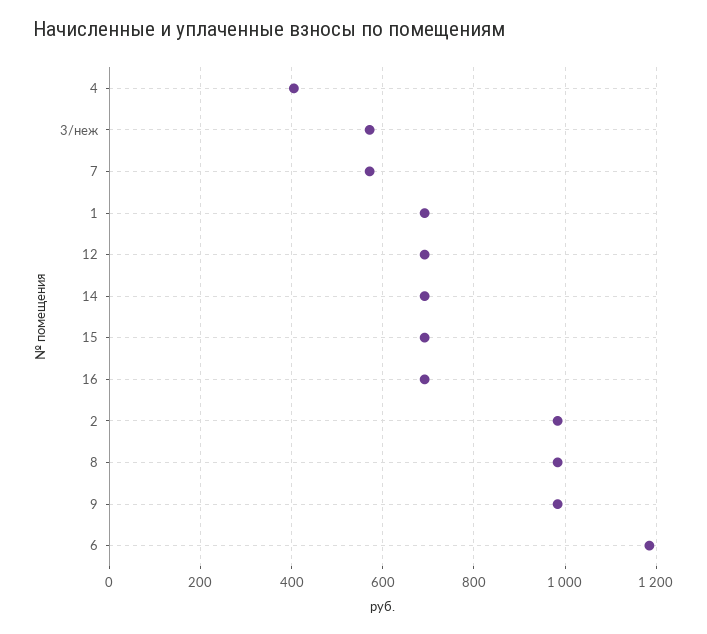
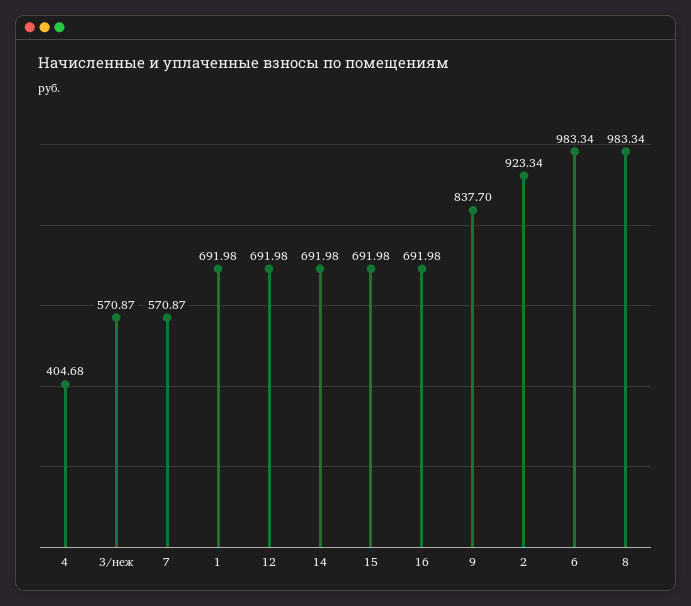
2: 980 -> 923.34
9: 980 -> 837.7
6: 1180 -> 983.34

